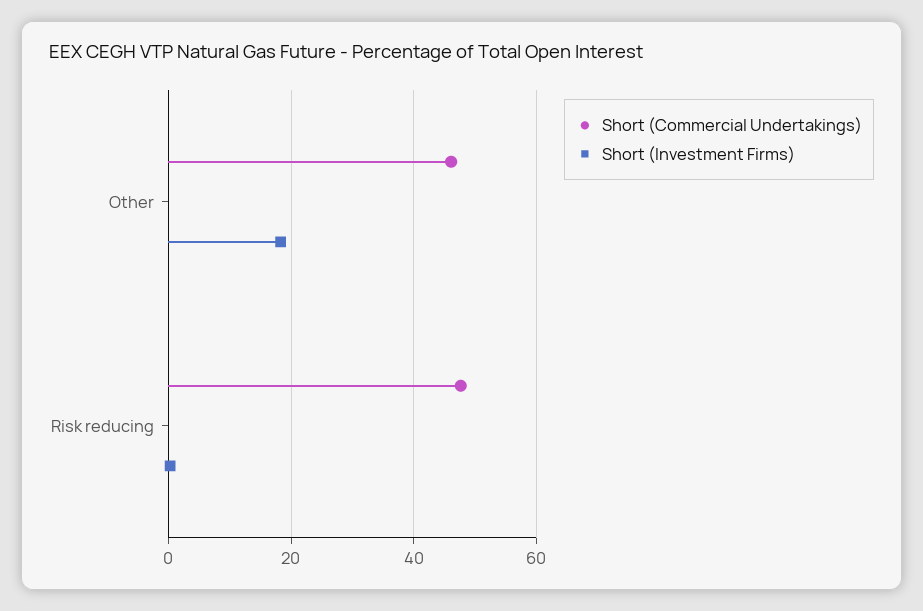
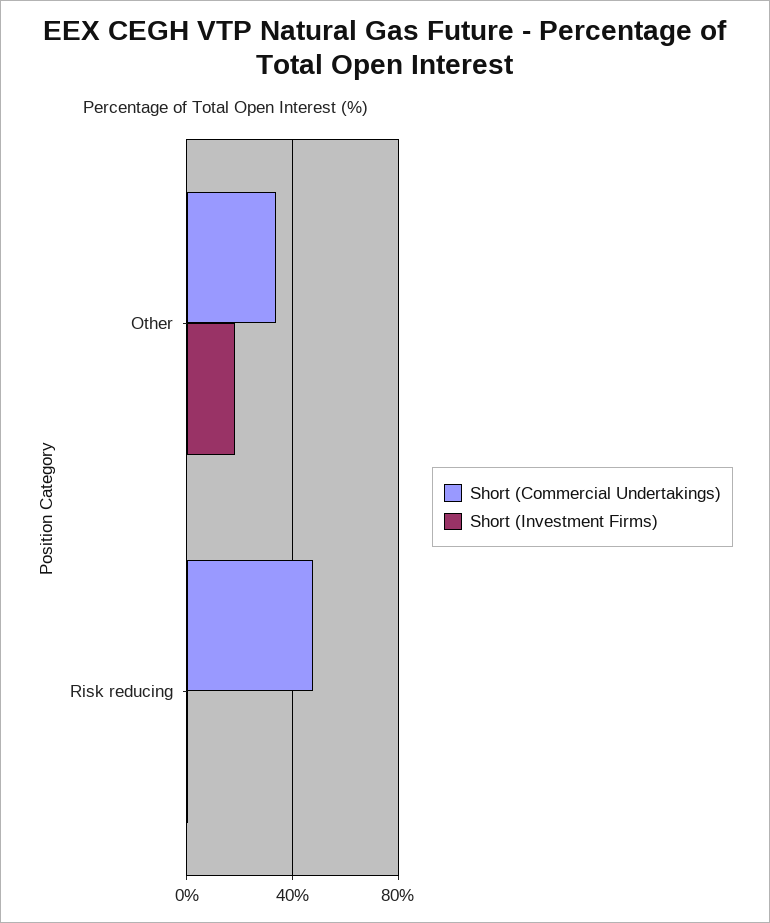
Short (Commercial Undertakings), Other: 46 -> 35

